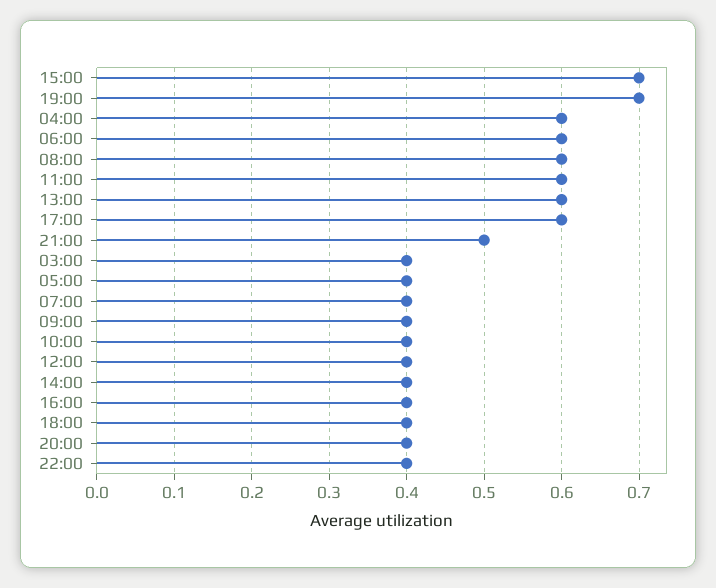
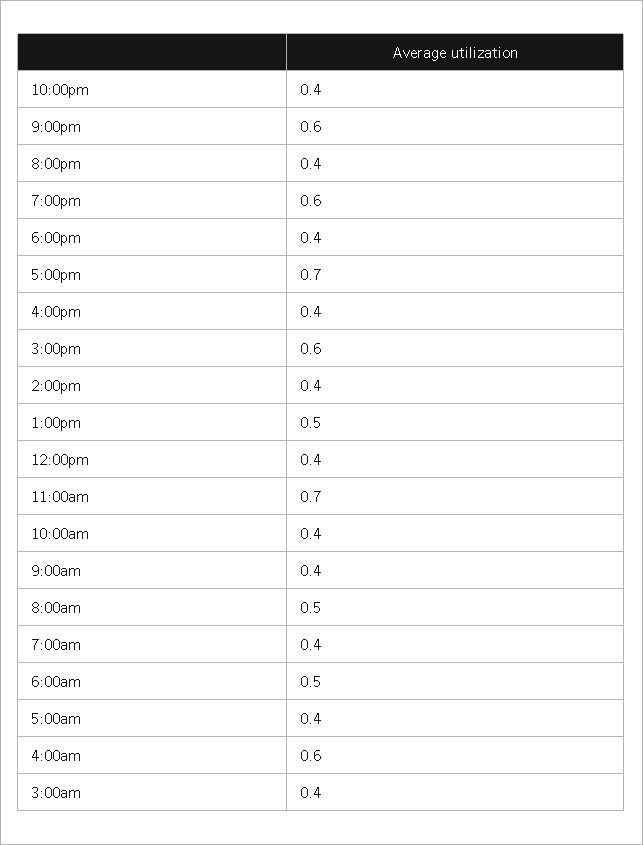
15:00: 0.7 -> 0.6
19:00: 0.7 -> 0.6
06:00: 0.6 -> 0.5
08:00: 0.6 -> 0.5
11:00: 0.6 -> 0.7
13:00: 0.6 -> 0.5
17:00: 0.6 -> 0.7
21:00: 0.5 -> 0.6

